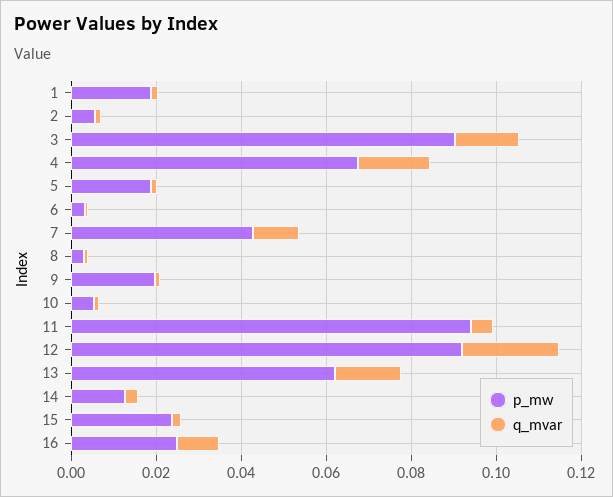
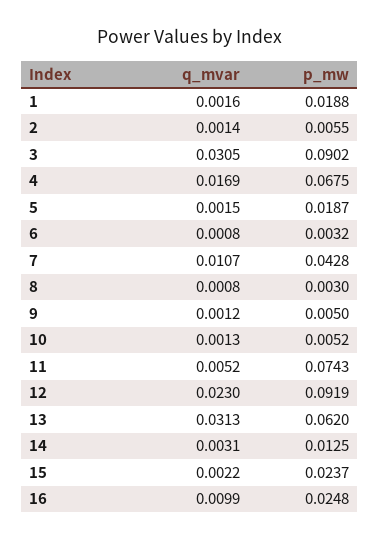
q_mvar, 3: 0.015 -> 0.0305
p_mw, 9: 0.02 -> 0.005
p_mw, 11: 0.095 -> 0.0743
q_mvar, 13: 0.015 -> 0.0313

